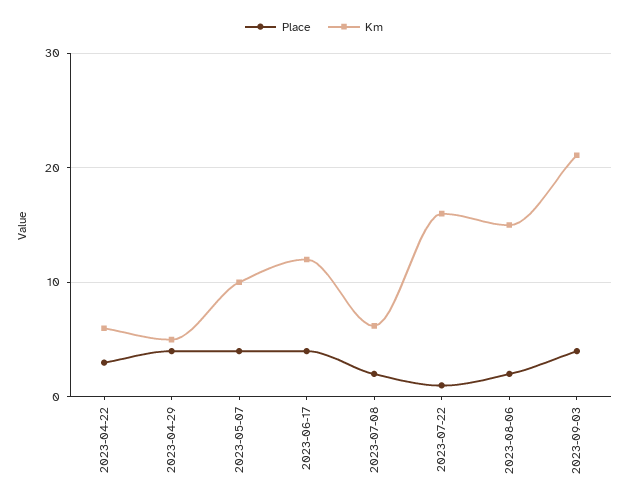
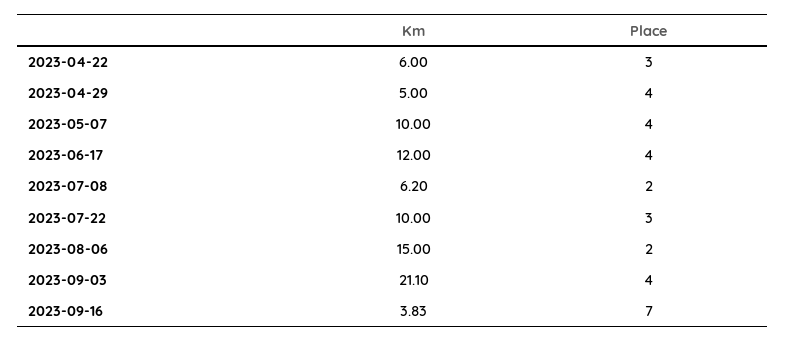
Place, 2023-07-22: 1 -> 3
Km, 2023-07-22: 16 -> 10
Km, 2023-09-16: none -> 3.83
Place, 2023-09-16: none -> 7

